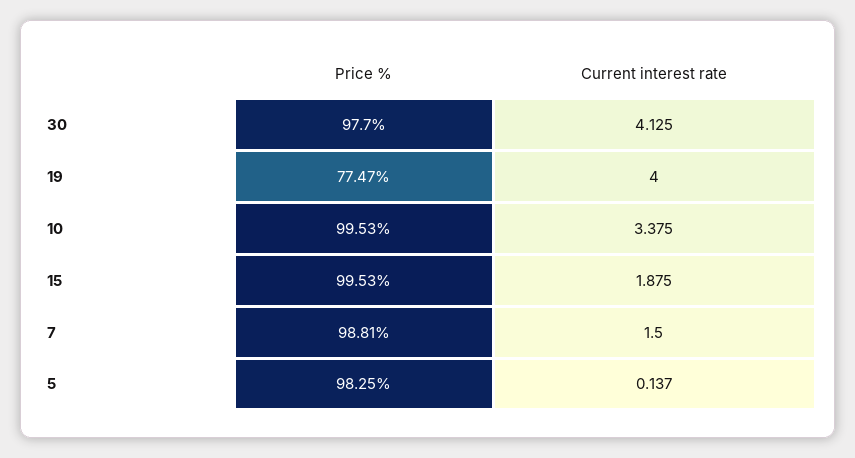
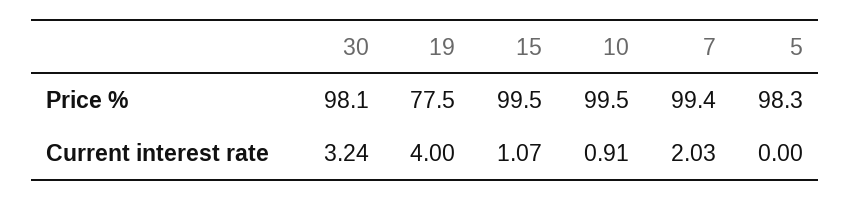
Price %, 30: 97.7 -> 98.1
Current interest rate, 30: 4.125 -> 3.24
Current interest rate, 10: 3.375 -> 0.91
Current interest rate, 15: 1.875 -> 1.07
Price %, 7: 98.81 -> 99.4
Current interest rate, 7: 1.5 -> 2.03
Current interest rate, 5: 0.137 -> 0

